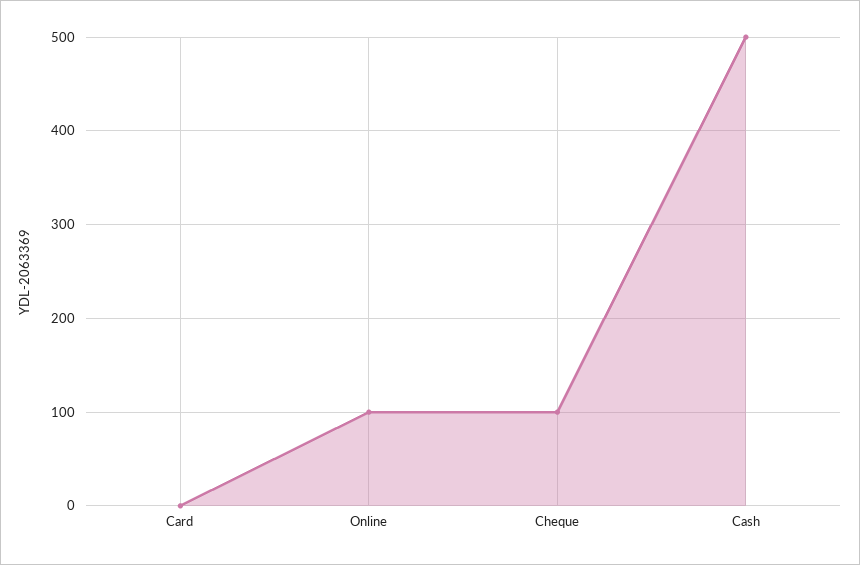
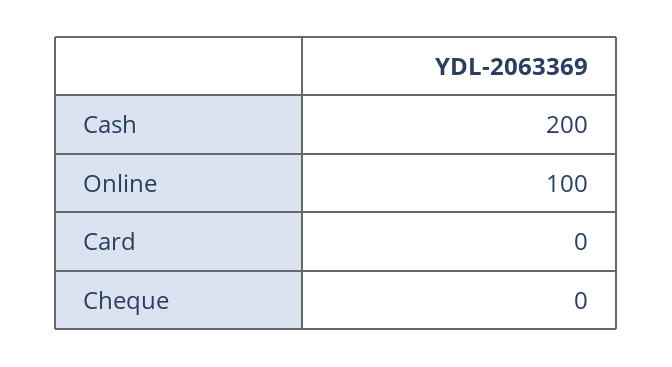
Cheque: 100 -> 0
Cash: 500 -> 200

